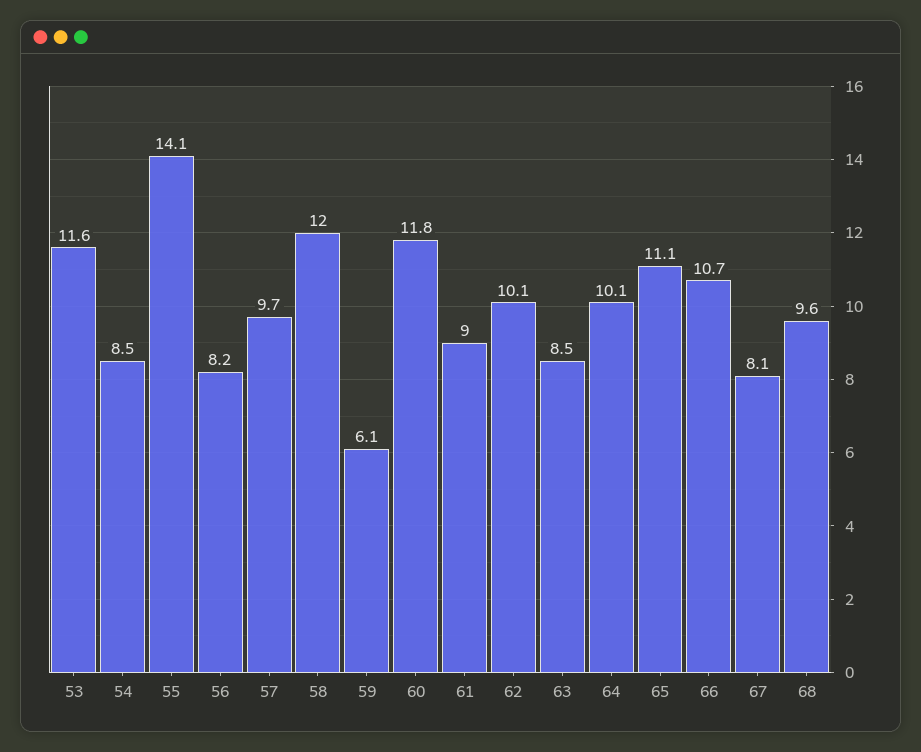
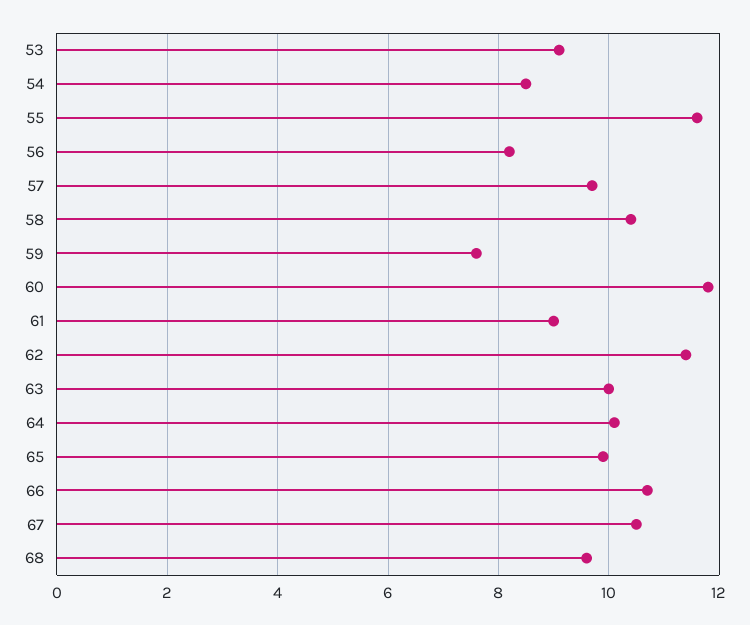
53: 11.6 -> 9
55: 14.1 -> 11.5
58: 12 -> 10.5
59: 6.1 -> 7.5
62: 10.1 -> 11.5
63: 8.5 -> 10
65: 11.1 -> 10
67: 8.1 -> 10.5

